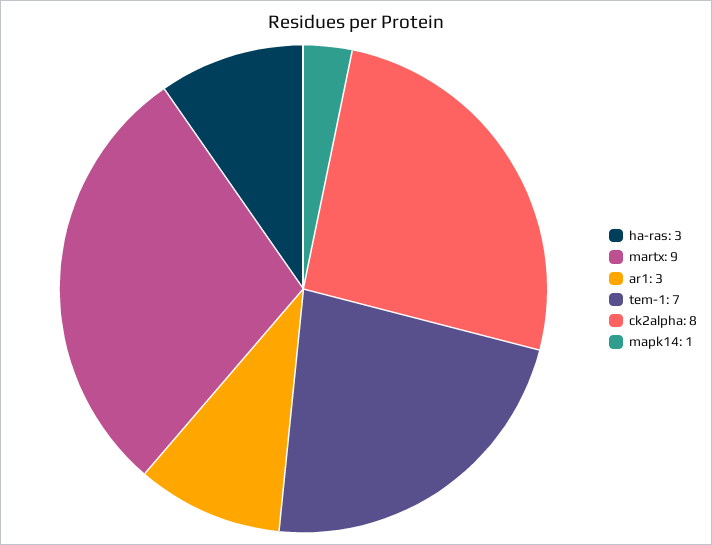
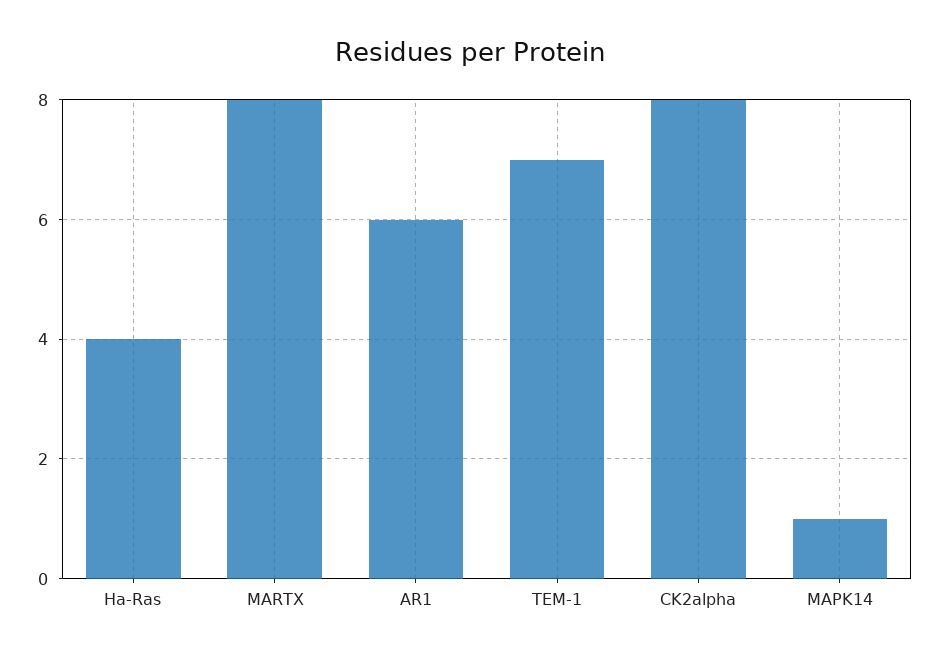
ha-ras: 3 -> 4
martx: 9 -> 8
ar1: 3 -> 6

